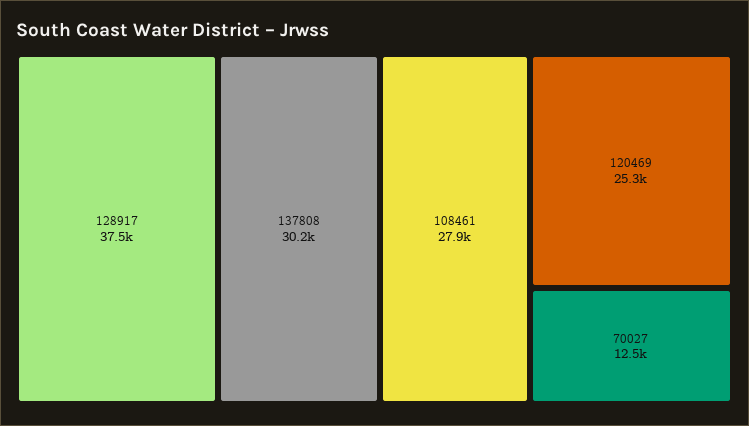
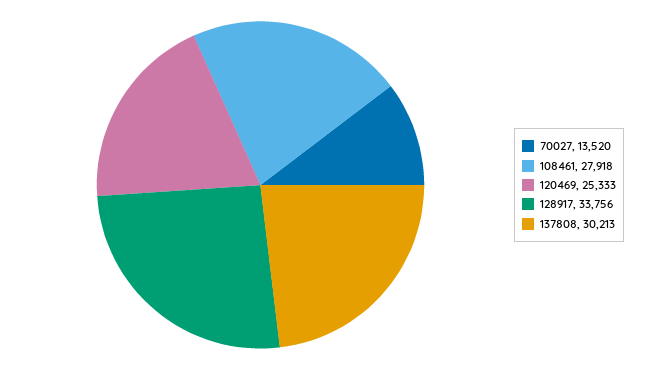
128917: 37500 -> 33756
70027: 12500 -> 13520

